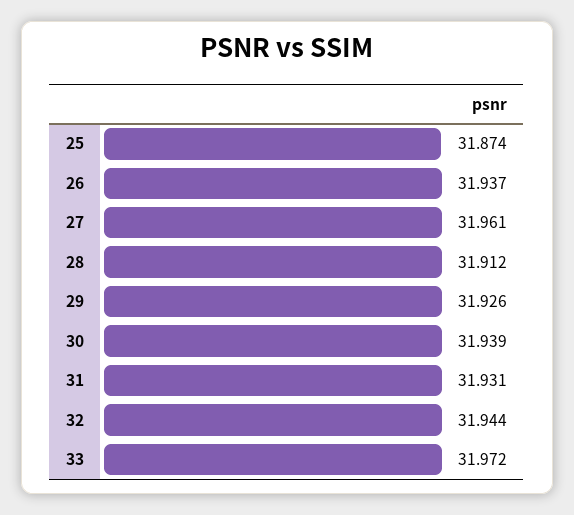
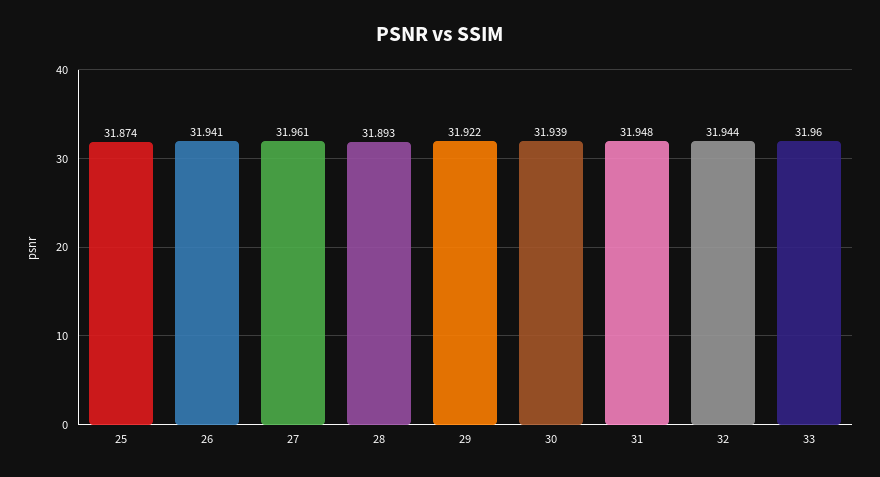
26: 31.937 -> 31.941
28: 31.912 -> 31.893
29: 31.926 -> 31.922
31: 31.931 -> 31.948
33: 31.972 -> 31.96

